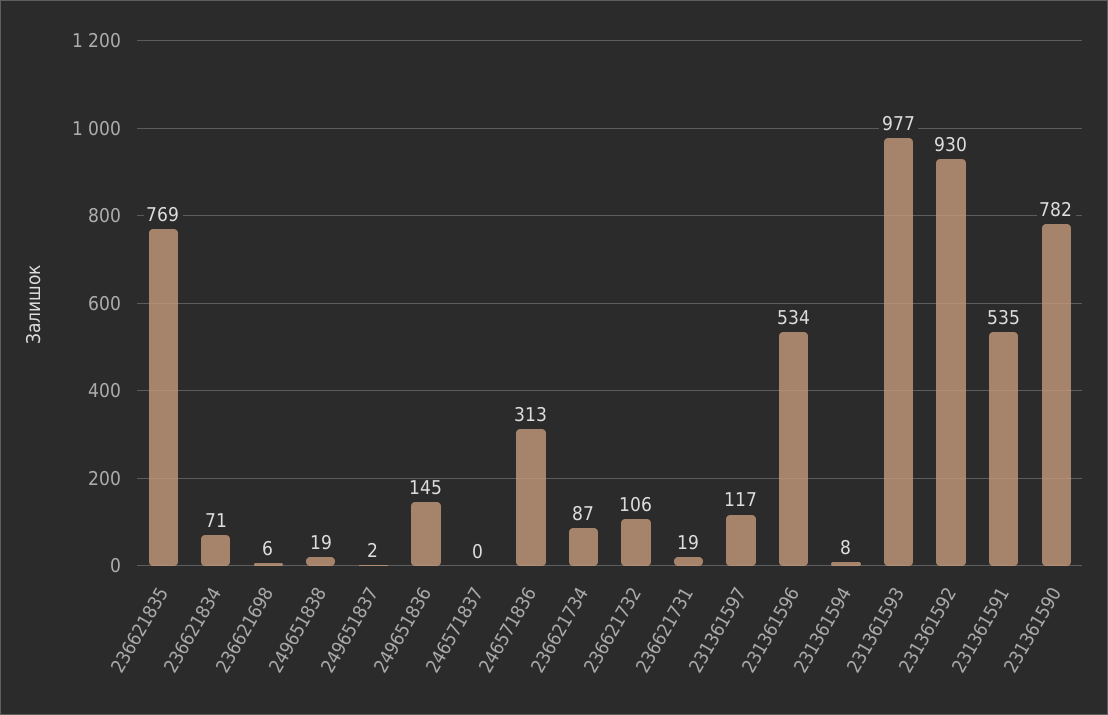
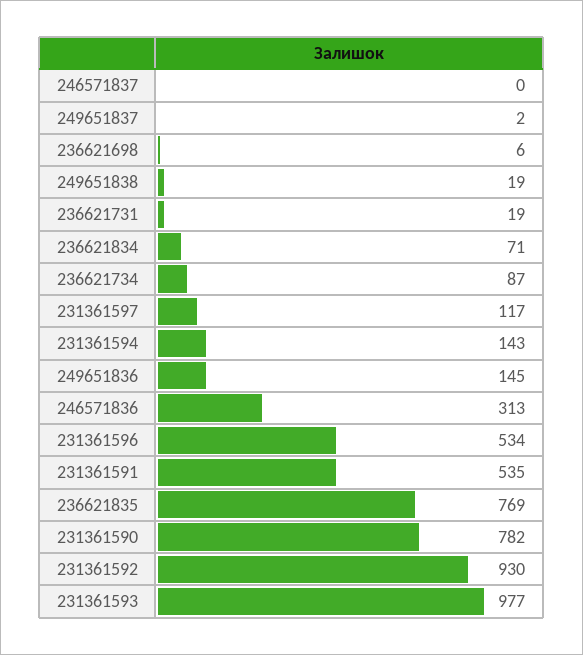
236621732: 106 -> none
231361594: 8 -> 143

